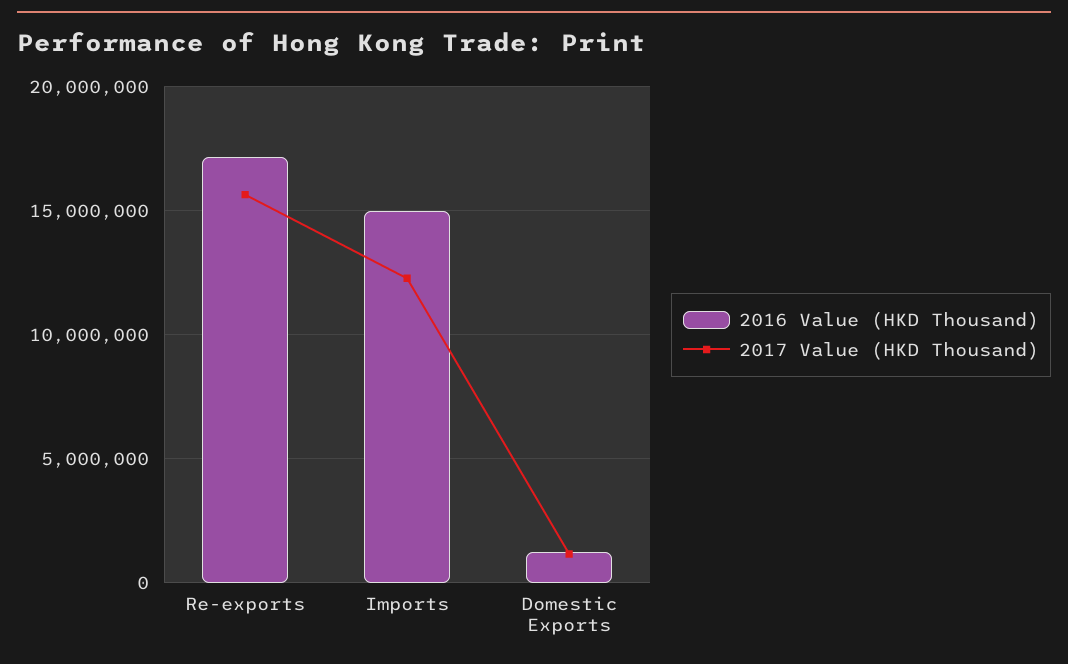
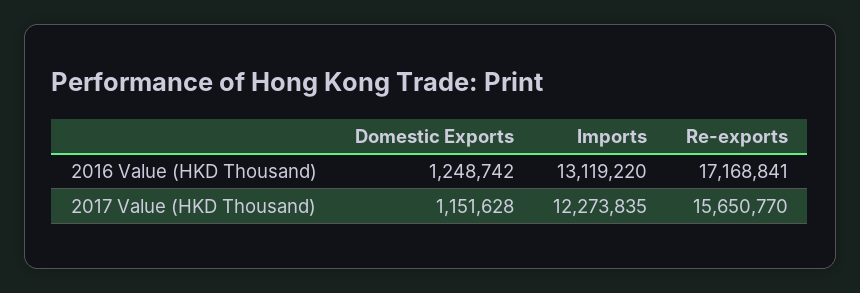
2016 Value (HKD Thousand), Imports: 15000000 -> 13119220

